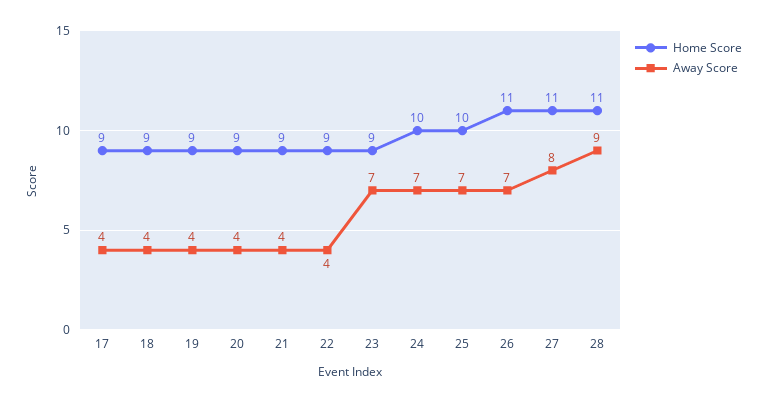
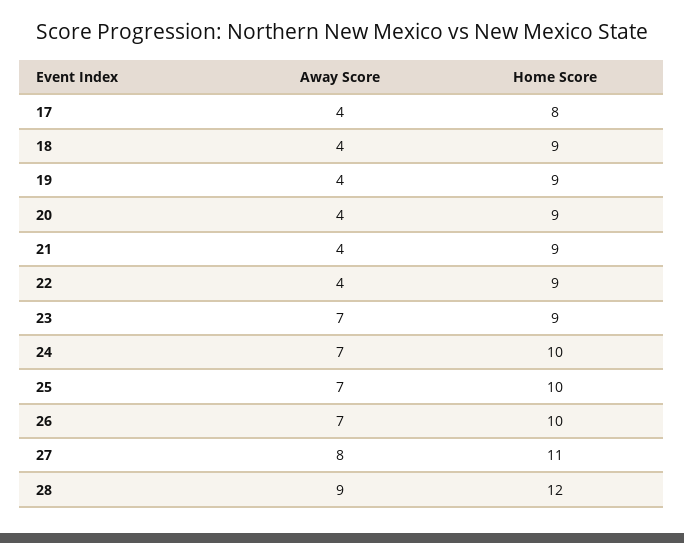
Home Score, 17: 9 -> 8
Home Score, 26: 11 -> 10
Home Score, 28: 11 -> 12

